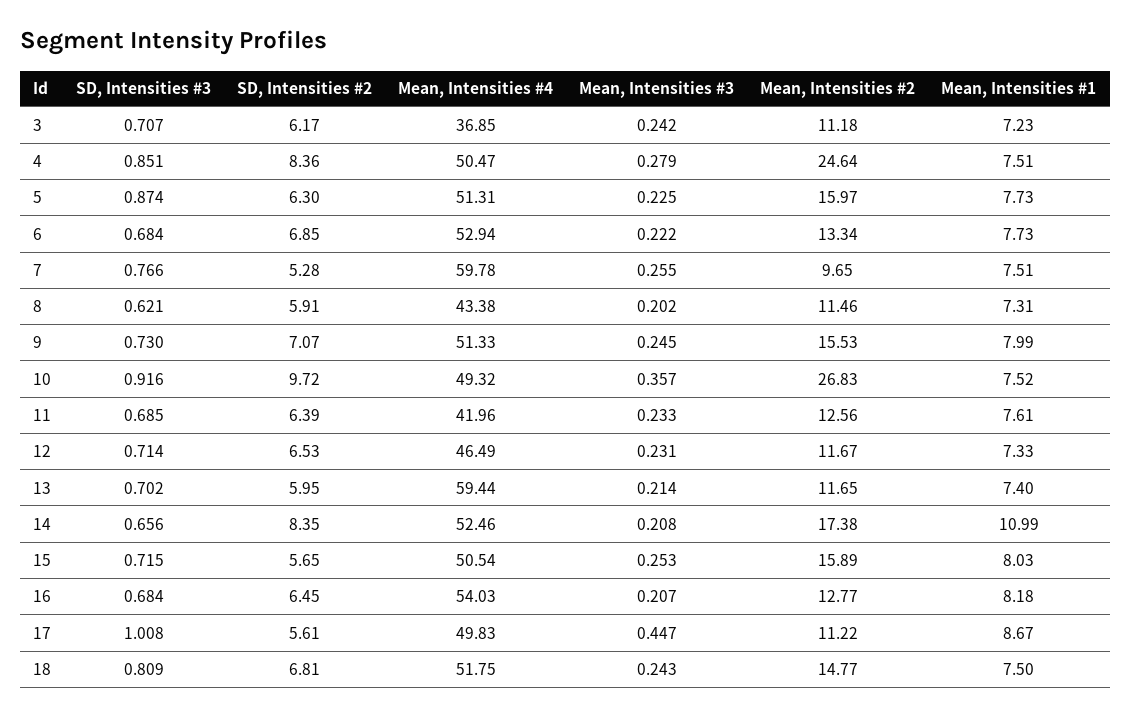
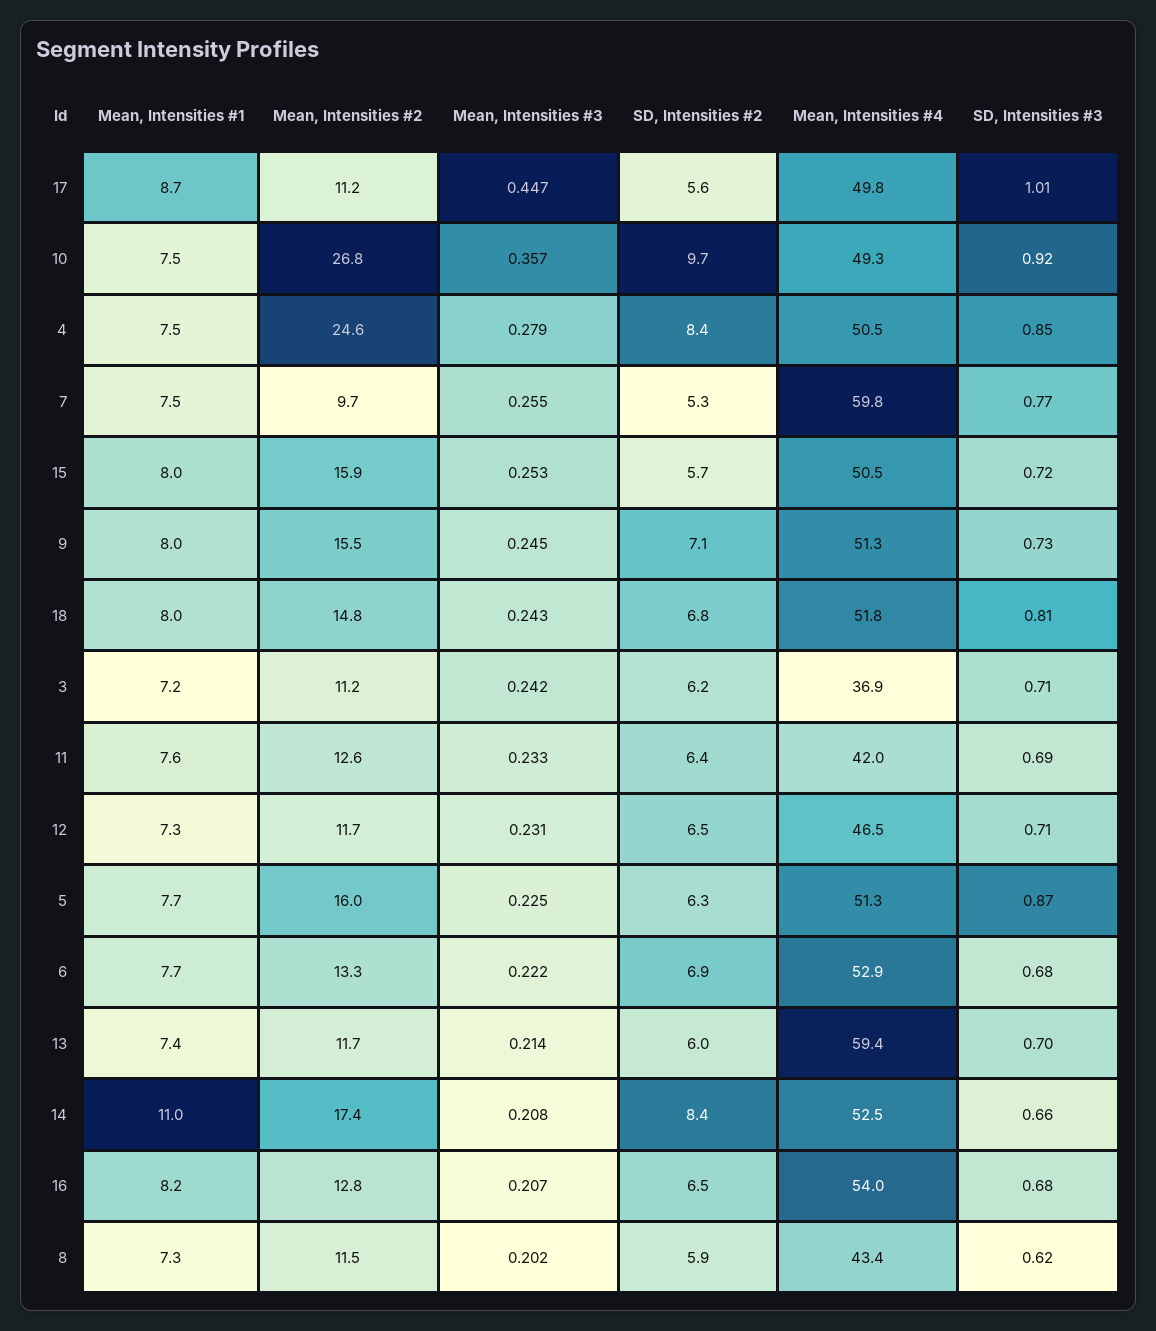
Mean, Intensities #1, 18: 7.5 -> 8

